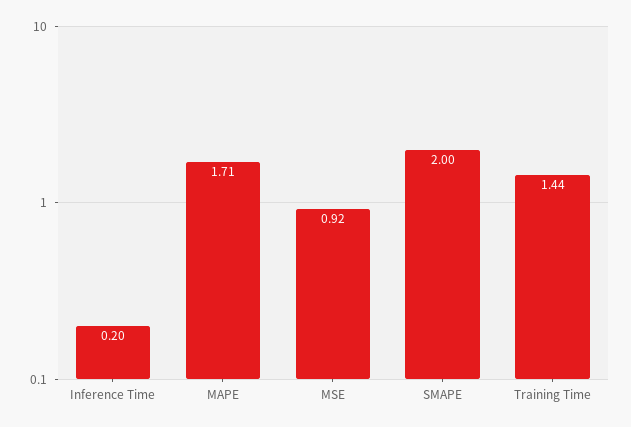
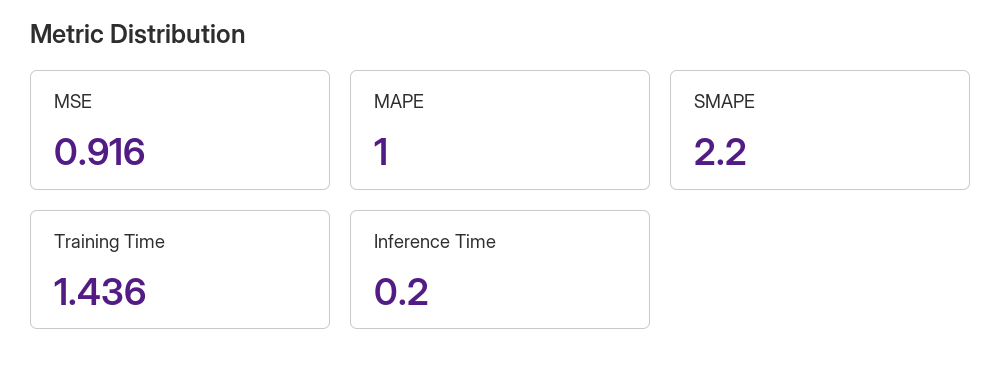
MAPE: 1.71 -> 1
SMAPE: 2 -> 2.2

